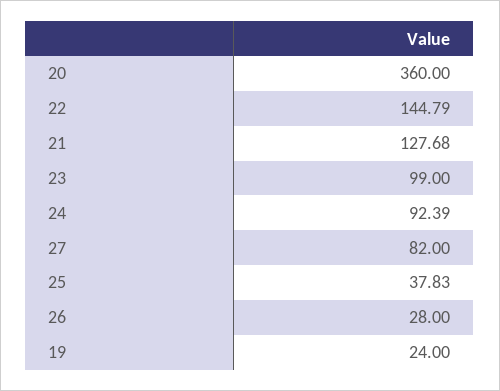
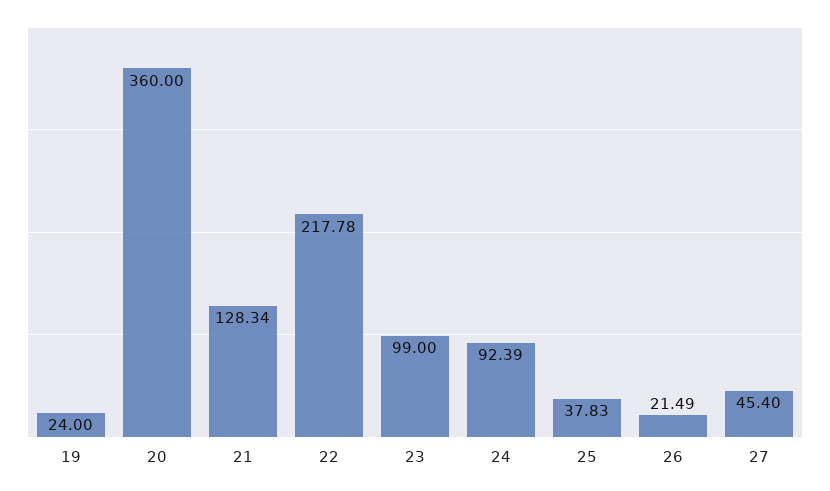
22: 144.79 -> 217.78
21: 127.68 -> 128.34
27: 82 -> 45.4
26: 28 -> 21.49

